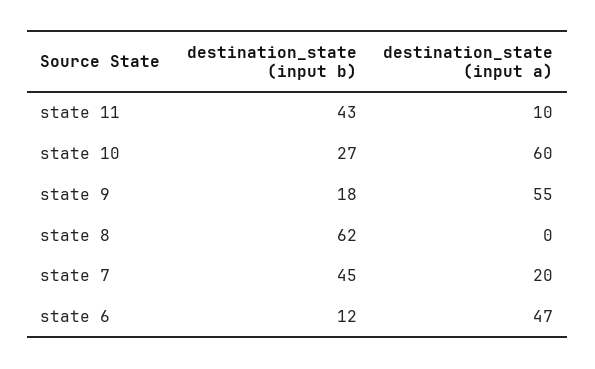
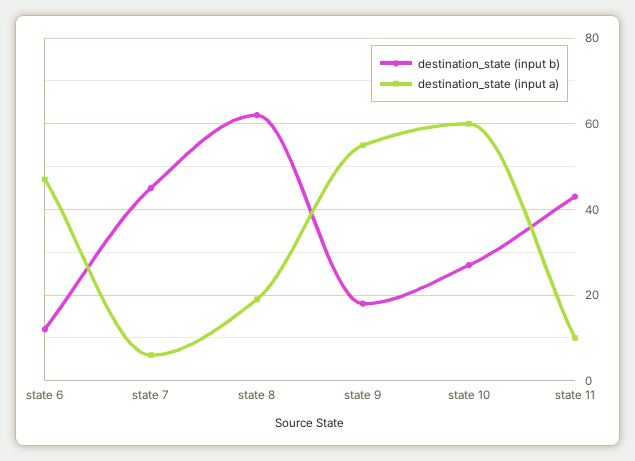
destination_state (input a), state 8: 0 -> 20
destination_state (input a), state 7: 20 -> 5

